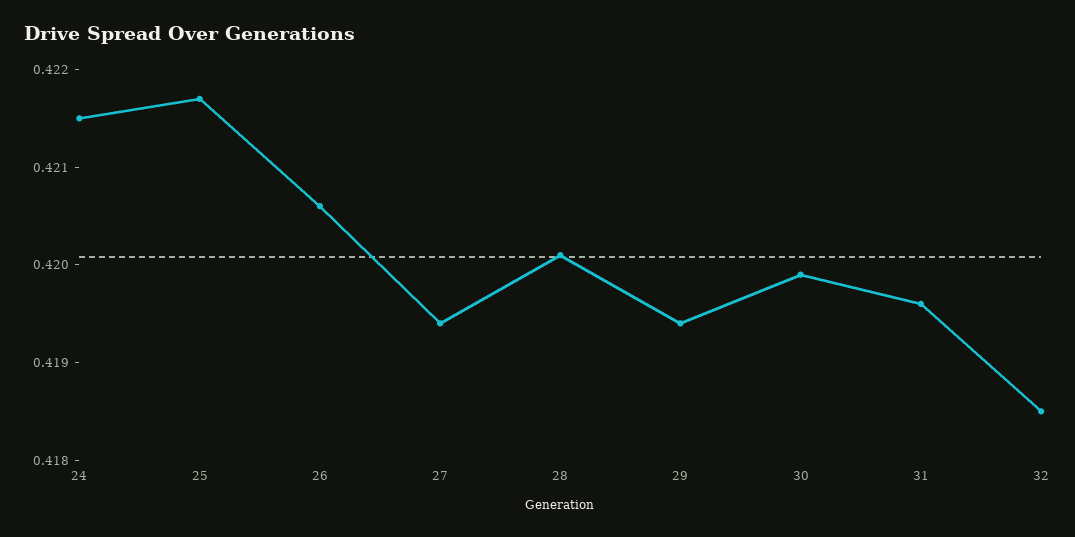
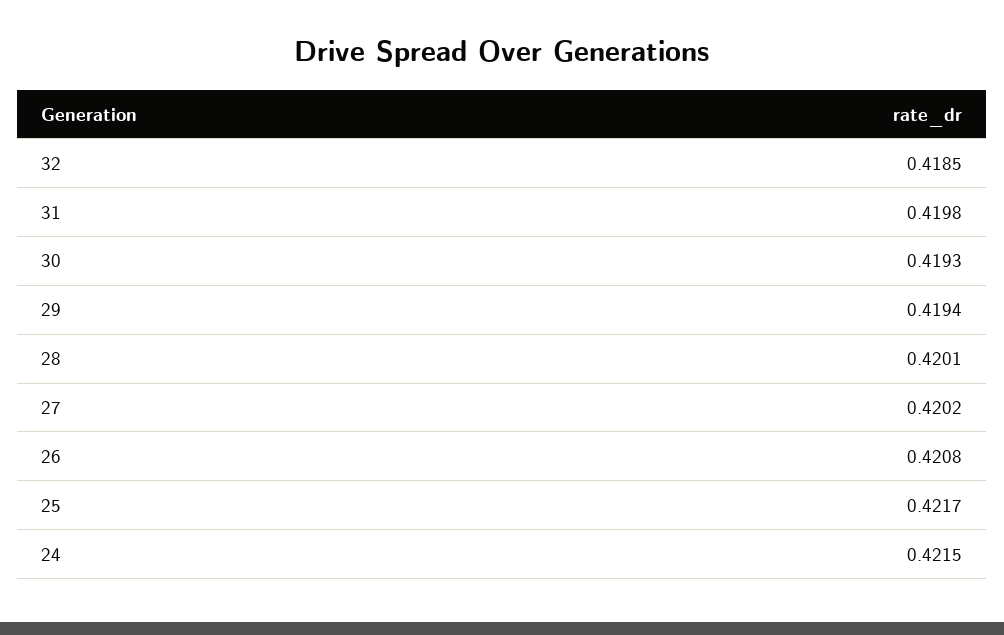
26: 0.4206 -> 0.4208
27: 0.4194 -> 0.4202
30: 0.4199 -> 0.4193
31: 0.4196 -> 0.4198

